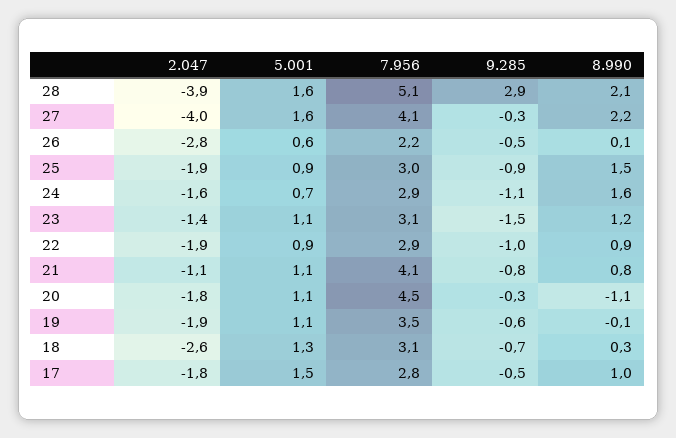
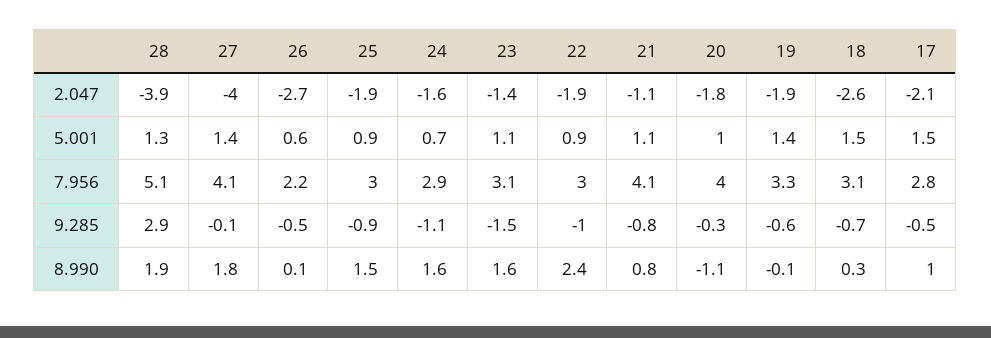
5.001, 28: 1.6 -> 1.3
8.990, 28: 2.1 -> 1.9
5.001, 27: 1.6 -> 1.4
9.285, 27: -0.3 -> -0.1
8.990, 27: 2.2 -> 1.8
2.047, 26: -2.8 -> -2.7
8.990, 23: 1.2 -> 1.6
7.956, 22: 2.9 -> 3
8.990, 22: 0.9 -> 2.4
5.001, 20: 1.1 -> 1
7.956, 20: 4.5 -> 4
5.001, 19: 1.1 -> 1.4
7.956, 19: 3.5 -> 3.3
5.001, 18: 1.3 -> 1.5
2.047, 17: -1.8 -> -2.1

